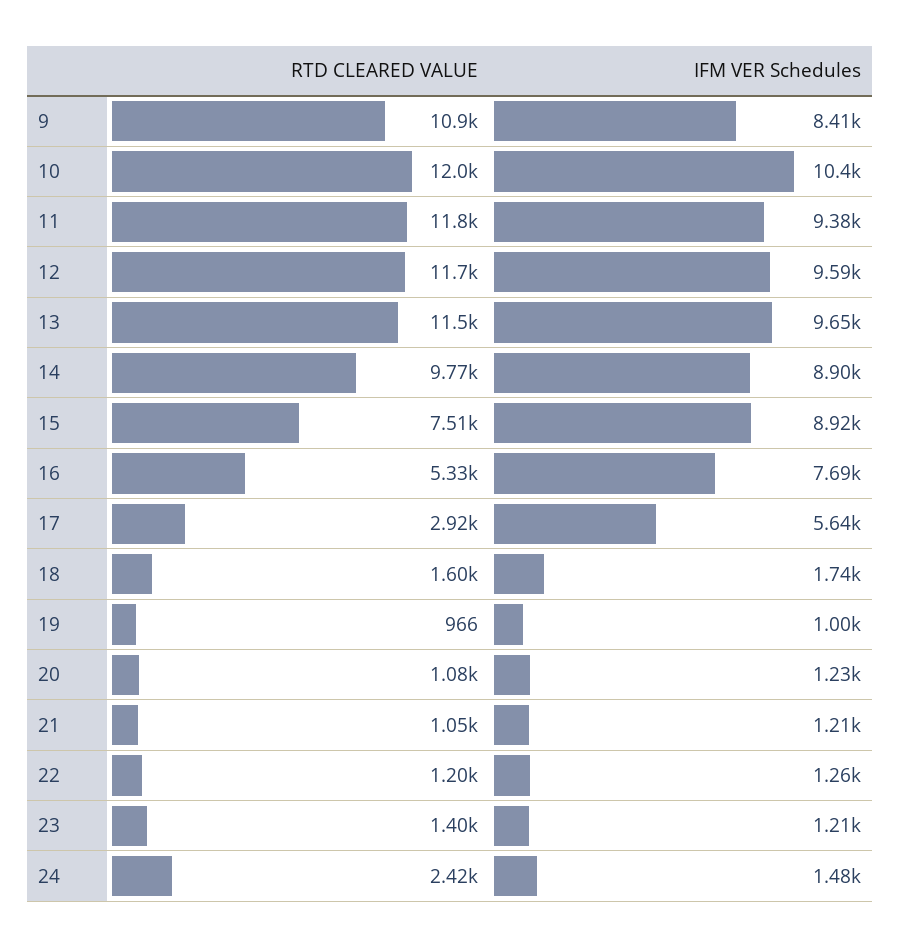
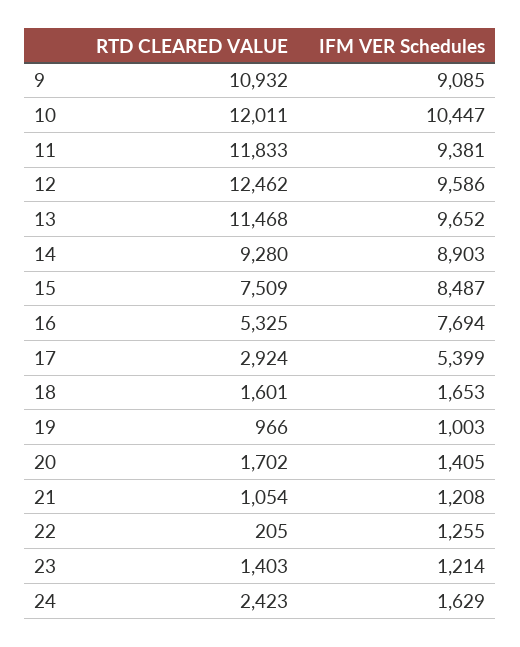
IFM VER Schedules, 9: 8410 -> 9085
RTD CLEARED VALUE, 12: 11700 -> 12462
RTD CLEARED VALUE, 14: 9770 -> 9280
IFM VER Schedules, 15: 8920 -> 8487
IFM VER Schedules, 17: 5640 -> 5399
IFM VER Schedules, 18: 1740 -> 1653
RTD CLEARED VALUE, 20: 1080 -> 1702
IFM VER Schedules, 20: 1230 -> 1405
RTD CLEARED VALUE, 22: 1200 -> 205
IFM VER Schedules, 24: 1480 -> 1629

